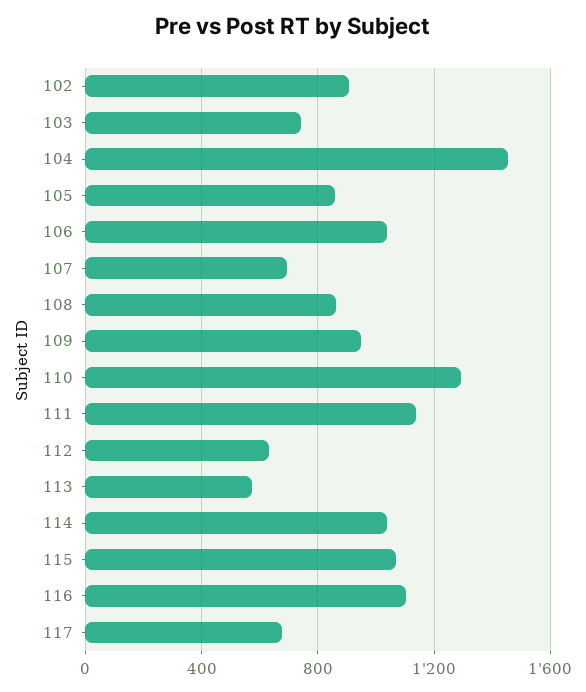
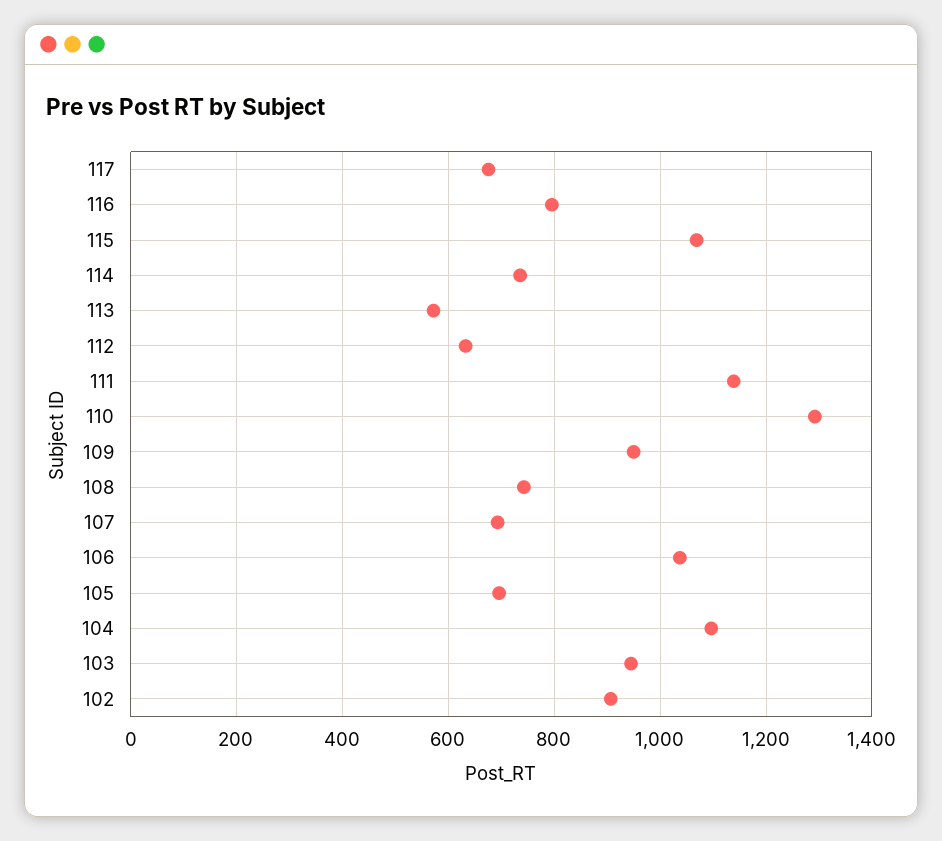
103: 750 -> 940
104: 1450 -> 1100
105: 850 -> 700
108: 850 -> 740
114: 1050 -> 740
116: 1100 -> 800

